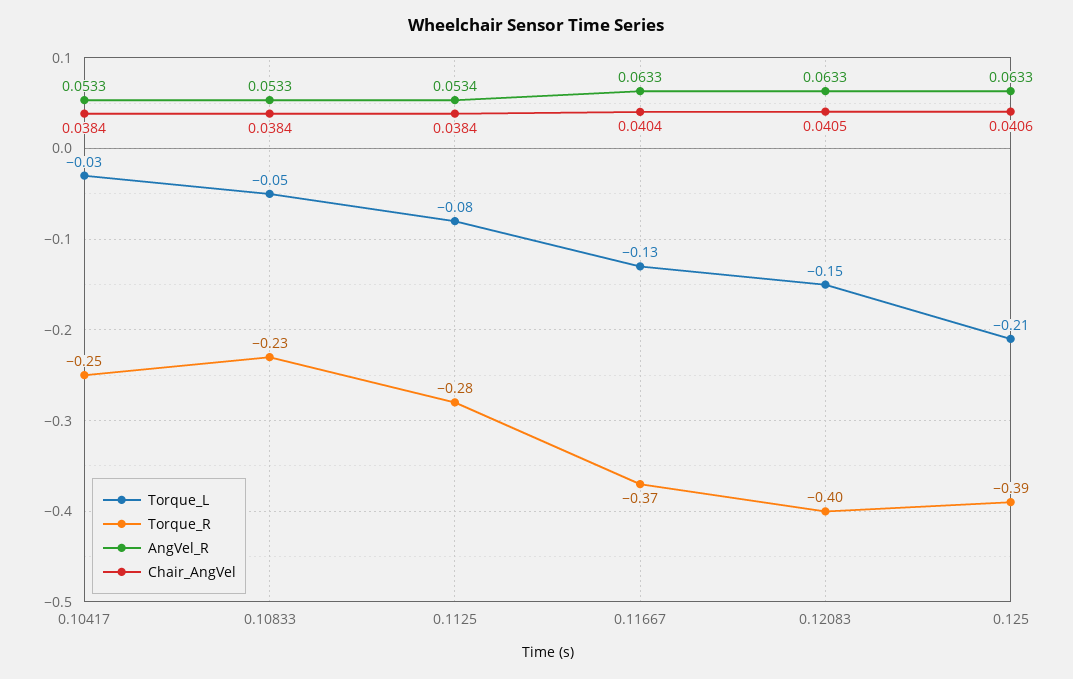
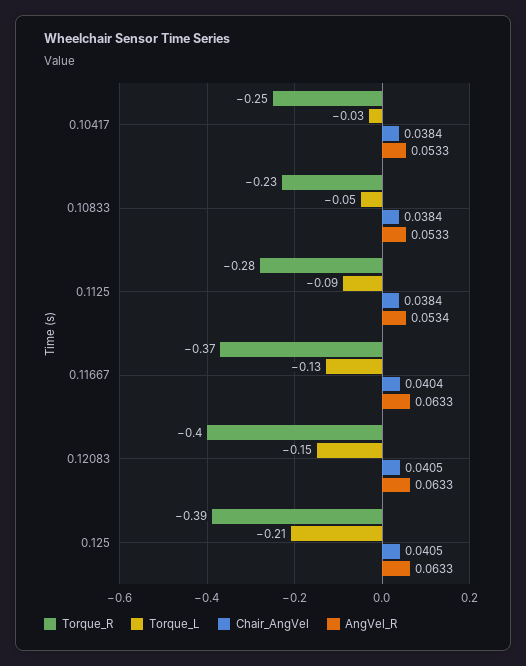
Torque_L, 0.1125: -0.08 -> -0.09
Chair_AngVel, 0.125: 0.0406 -> 0.0405

